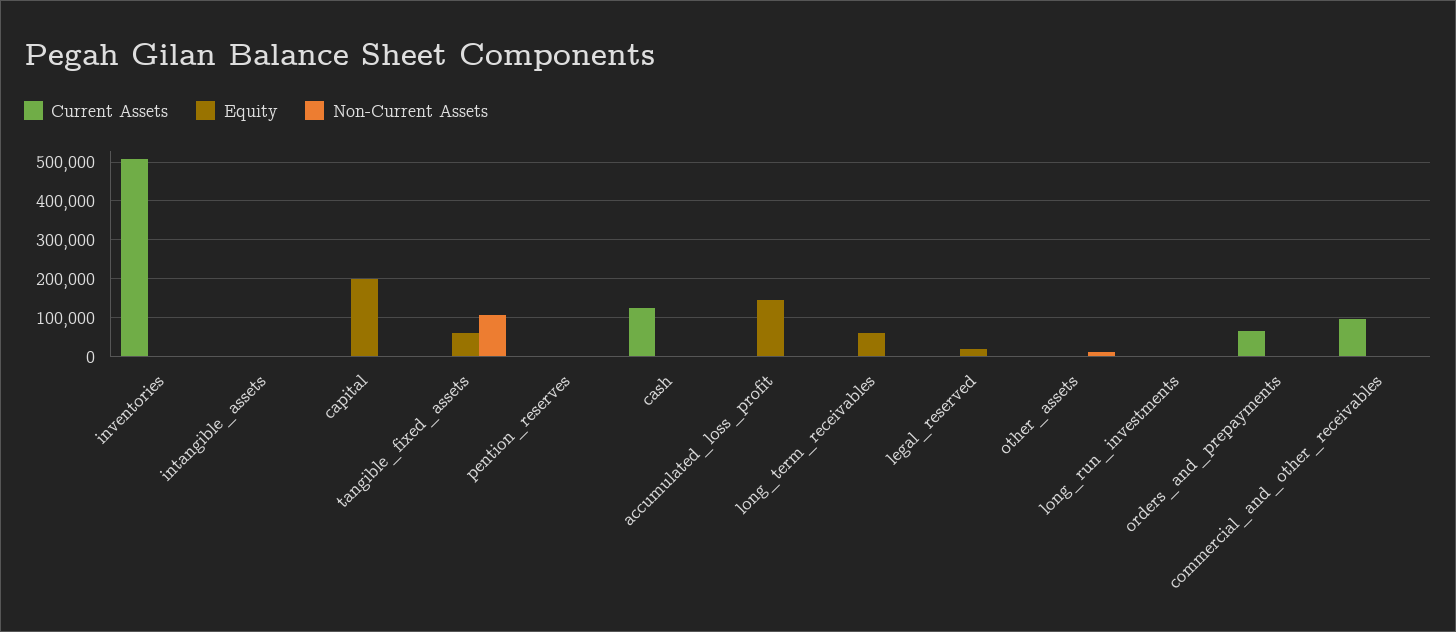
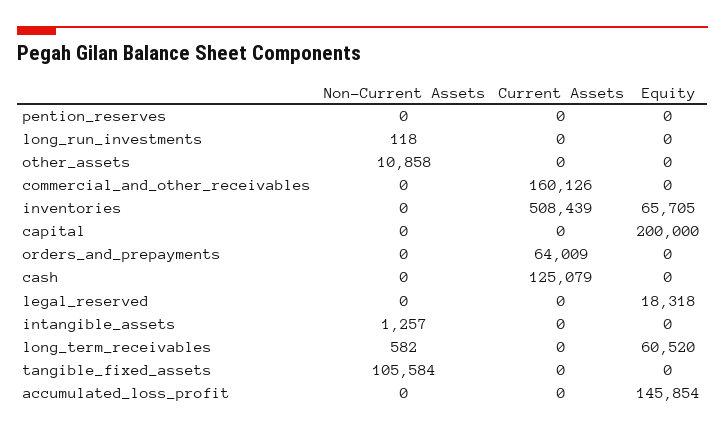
Equity, inventories: 0 -> 65705
Equity, tangible_fixed_assets: 60000 -> 0
Current Assets, commercial_and_other_receivables: 100000 -> 160126

